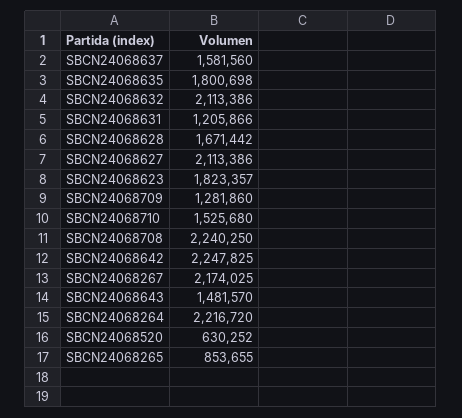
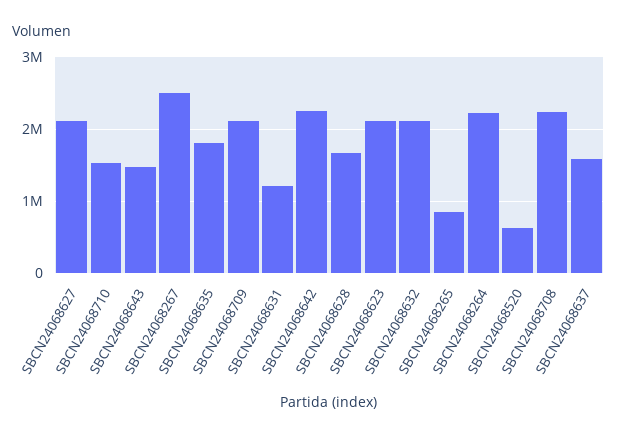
SBCN24068623: 1823357 -> 2100000
SBCN24068709: 1281860 -> 2100000
SBCN24068267: 2174025 -> 2500000

